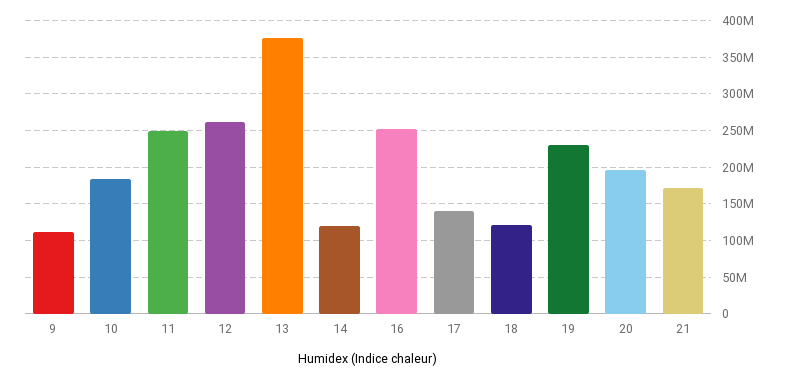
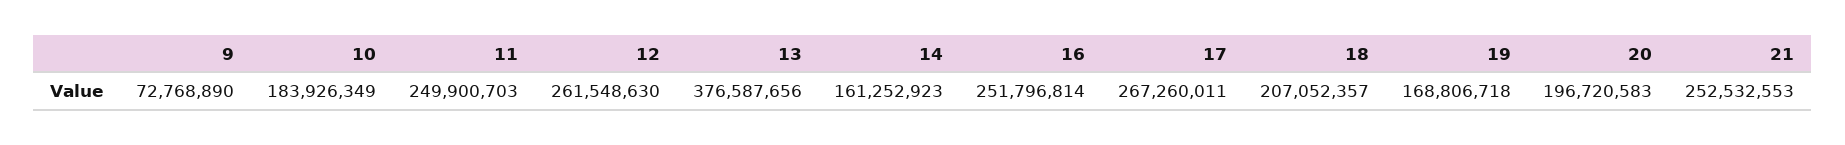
9: 110000000 -> 72768890
14: 120000000 -> 161252923
17: 140000000 -> 267260011
18: 120000000 -> 207052357
19: 230000000 -> 168806718
21: 170000000 -> 252532553

